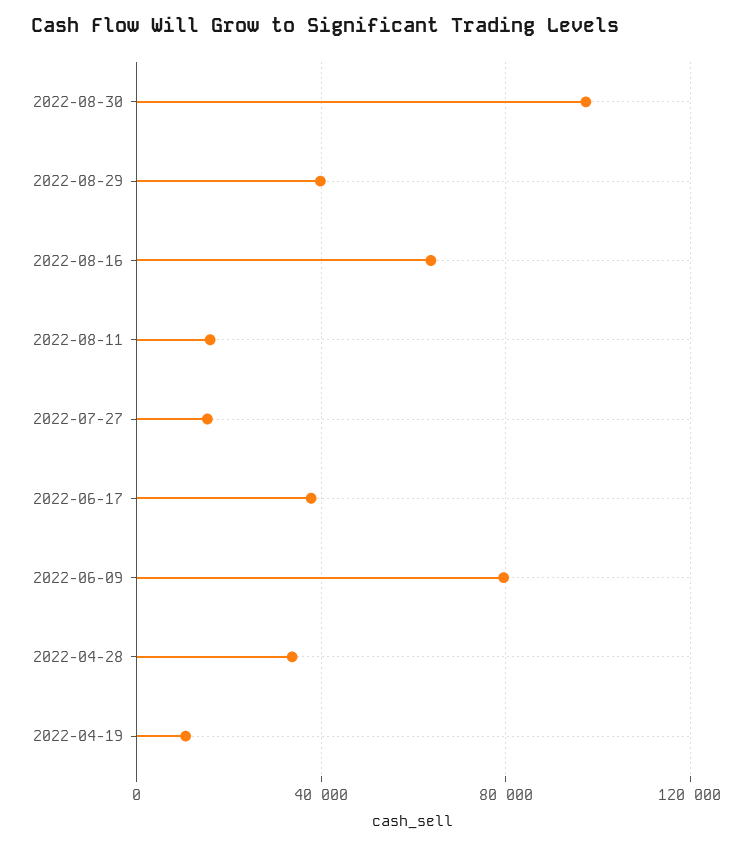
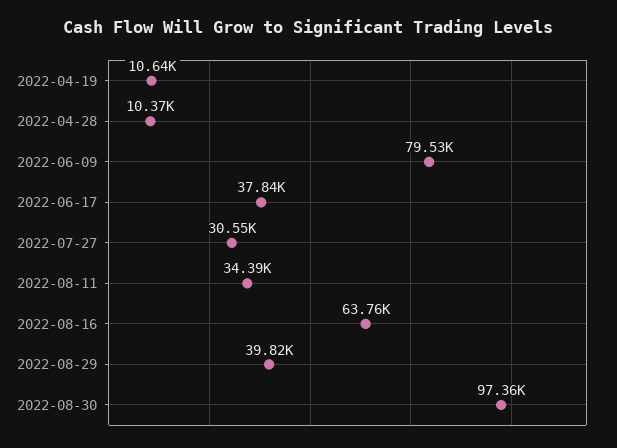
2022-08-11: 15000 -> 34390
2022-07-27: 15000 -> 30550
2022-04-28: 35000 -> 10370

